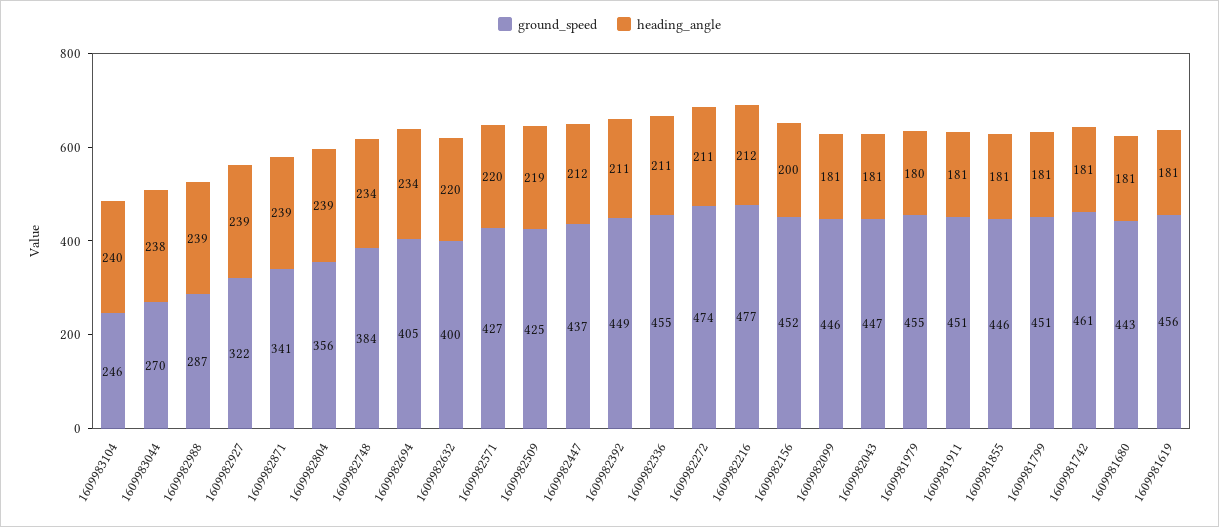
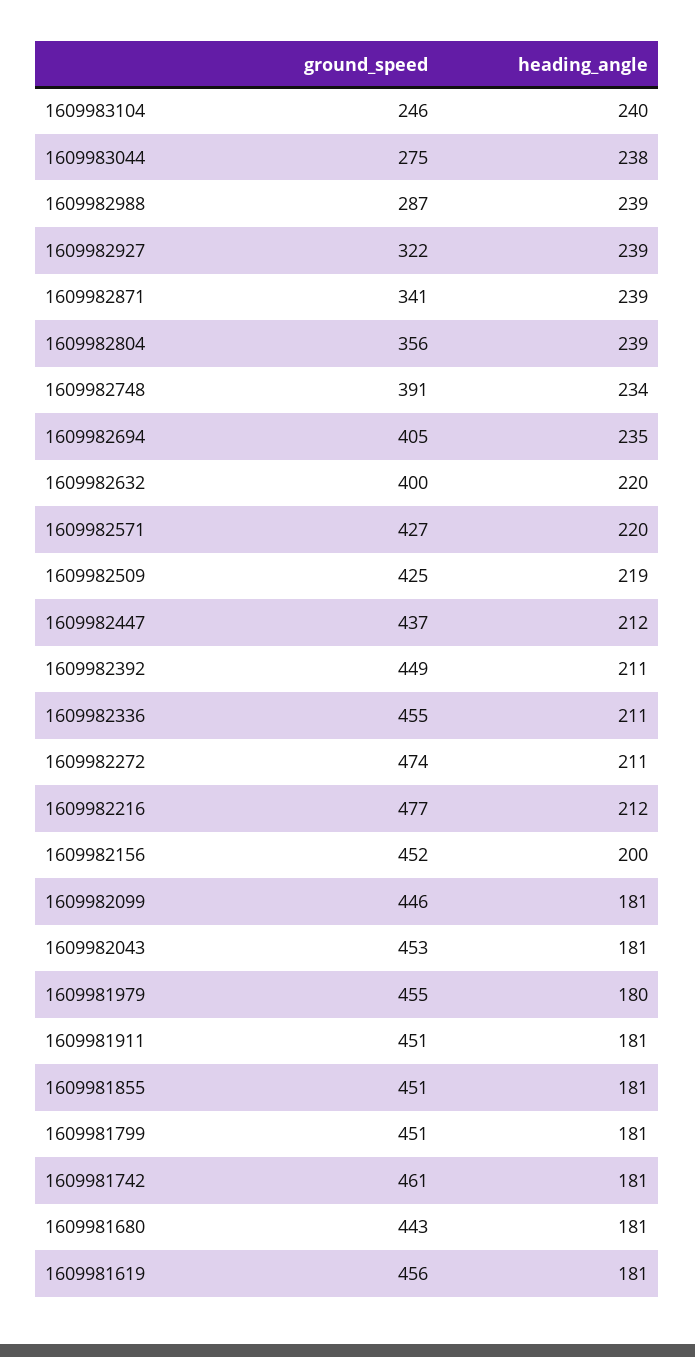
ground_speed, 1609983044: 270 -> 275
ground_speed, 1609982748: 384 -> 391
heading_angle, 1609982694: 234 -> 235
ground_speed, 1609982043: 447 -> 453
ground_speed, 1609981855: 446 -> 451

